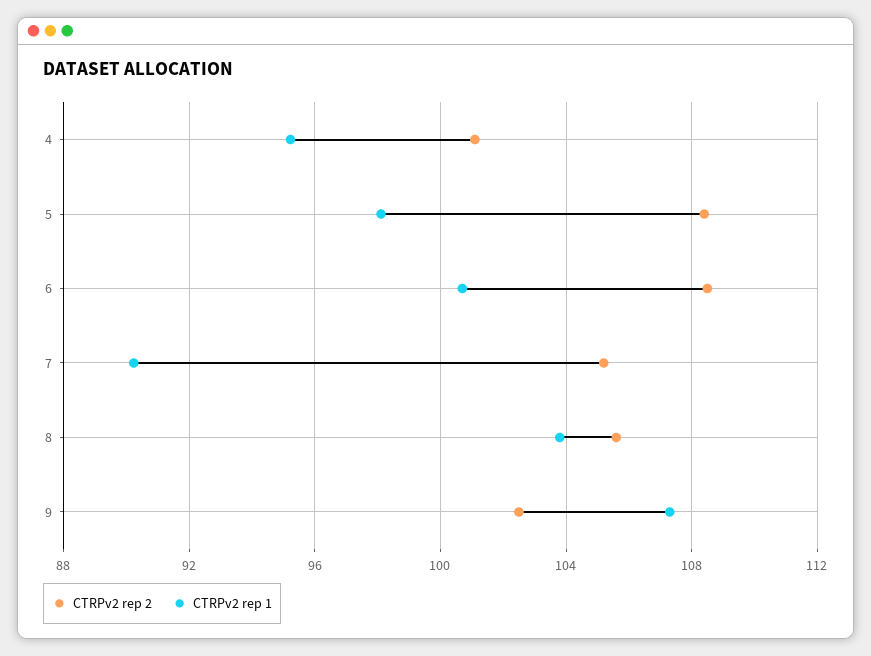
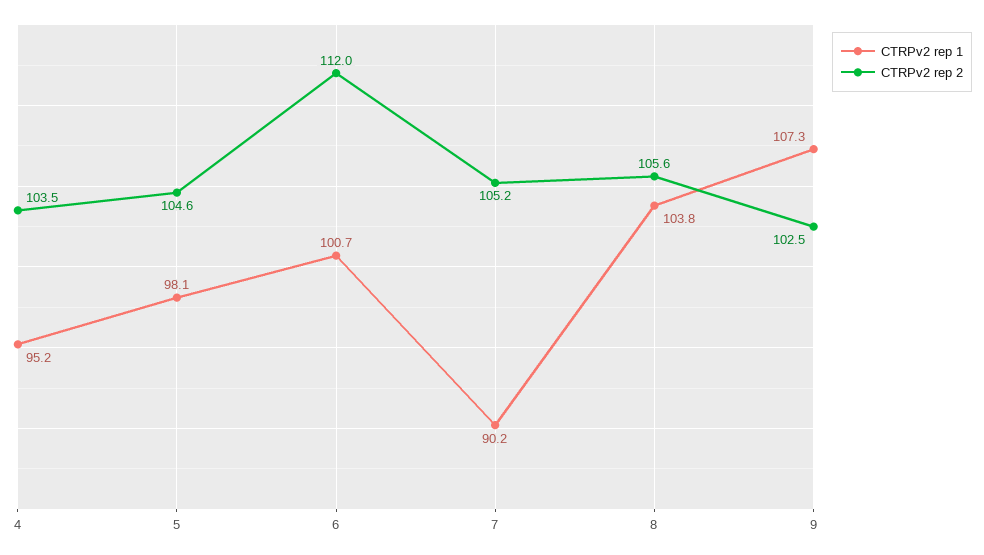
CTRPv2 rep 2, 4: 101 -> 103.5
CTRPv2 rep 2, 5: 108.5 -> 104.6
CTRPv2 rep 2, 6: 108.5 -> 112

